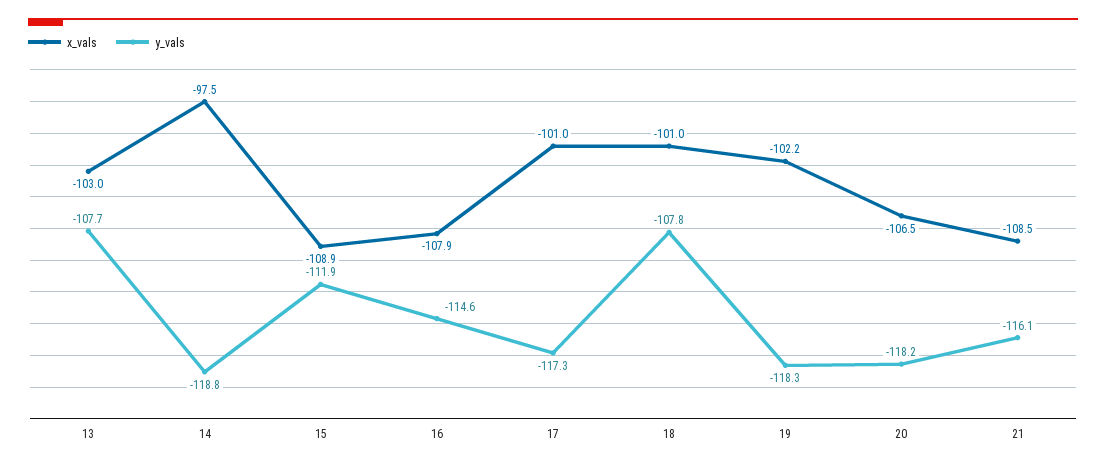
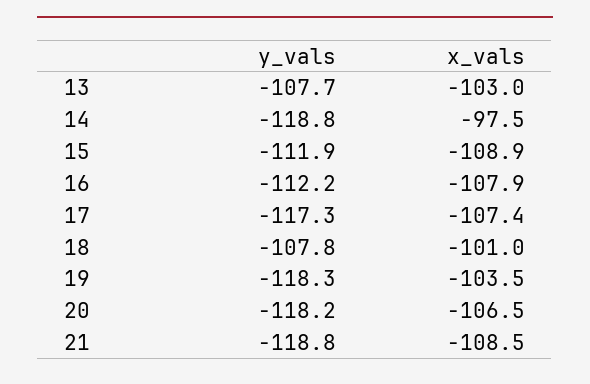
y_vals, 16: -114.6 -> -112.2
x_vals, 17: -101 -> -107.4
x_vals, 19: -102.2 -> -103.5
y_vals, 21: -116.1 -> -118.8

